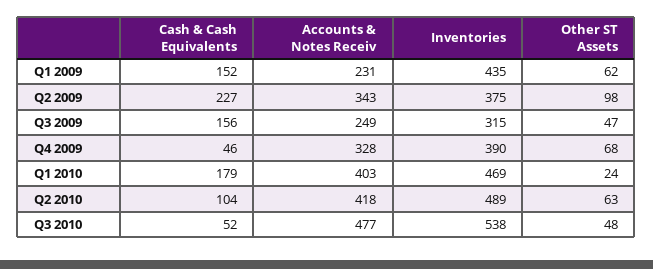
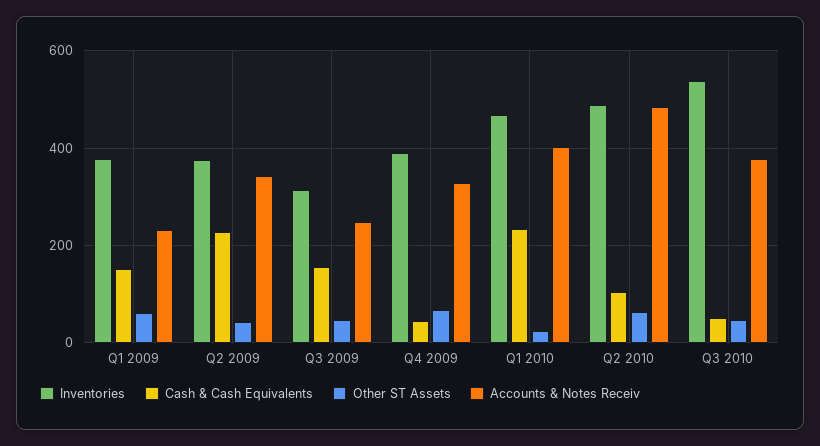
Inventories, Q1 2009: 435 -> 380
Other ST Assets, Q2 2009: 98 -> 40
Cash & Cash Equivalents, Q1 2010: 179 -> 240
Accounts & Notes Receiv, Q2 2010: 418 -> 480
Accounts & Notes Receiv, Q3 2010: 477 -> 380

